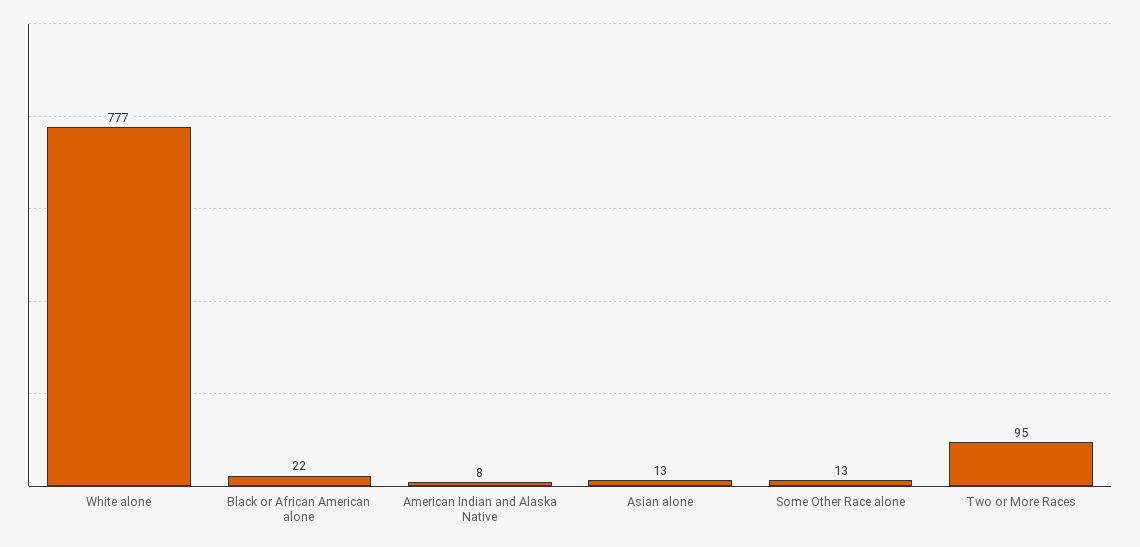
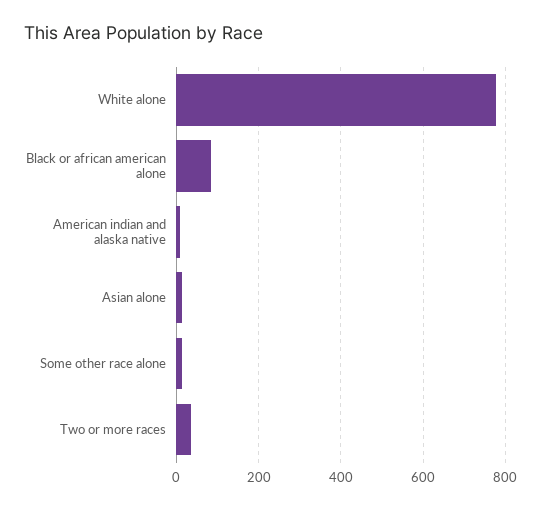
Black or African American alone: 22 -> 80
Two or More Races: 95 -> 40

